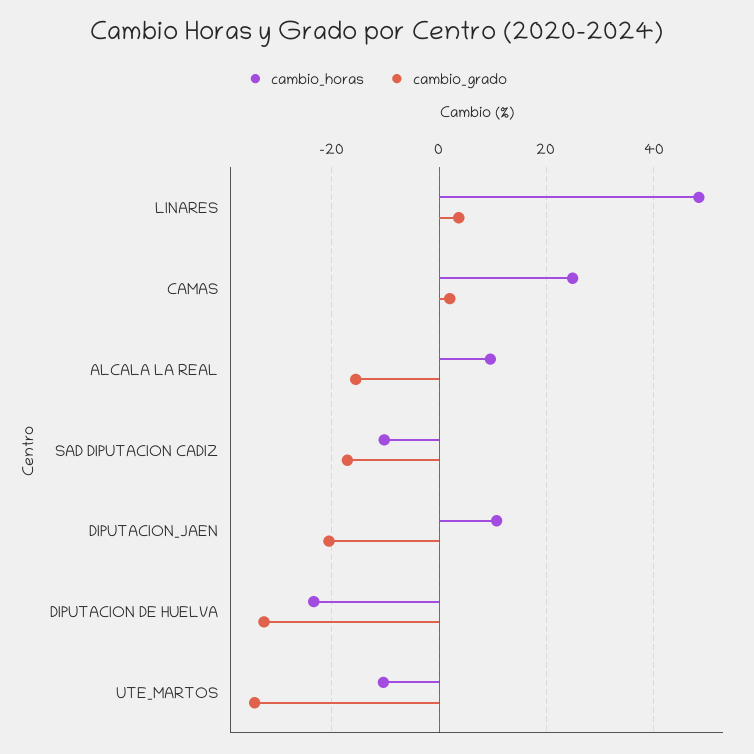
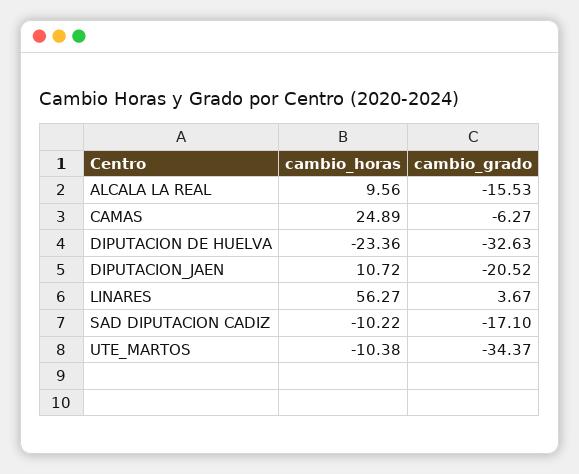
cambio_horas, LINARES: 48 -> 56.27
cambio_grado, CAMAS: 2 -> -6.27

